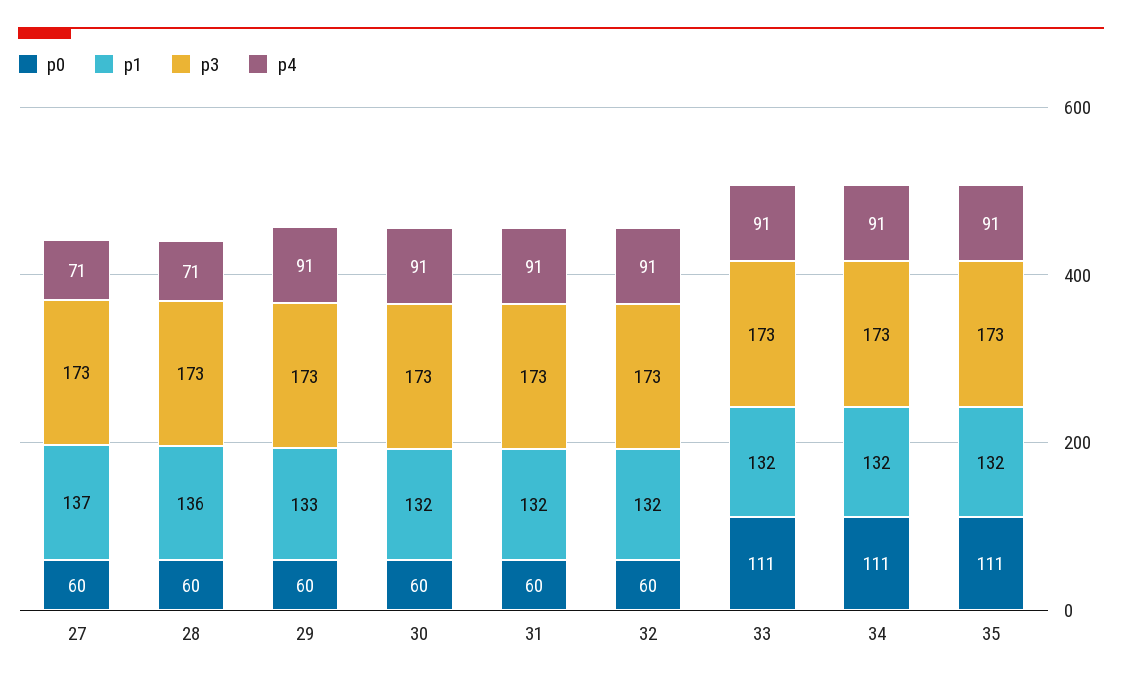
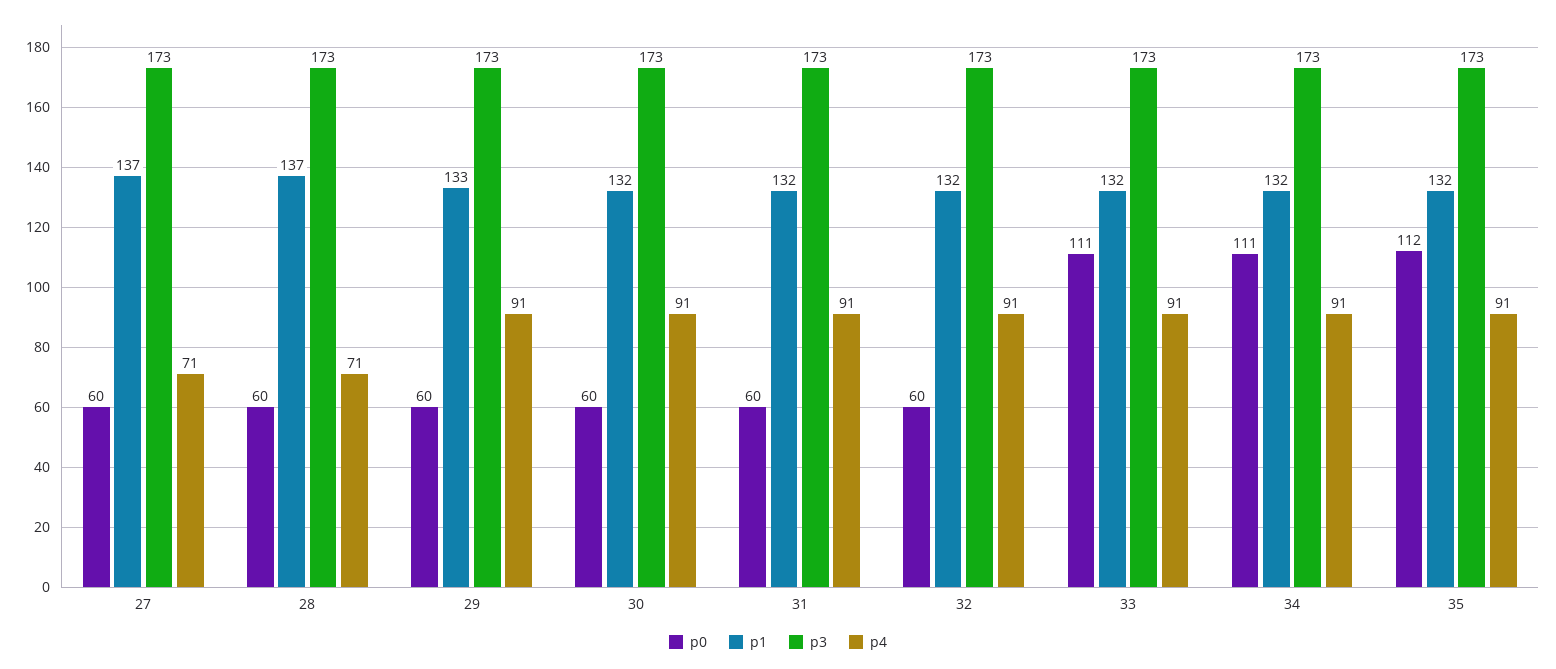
p1, 28: 136 -> 137
p0, 35: 111 -> 112

